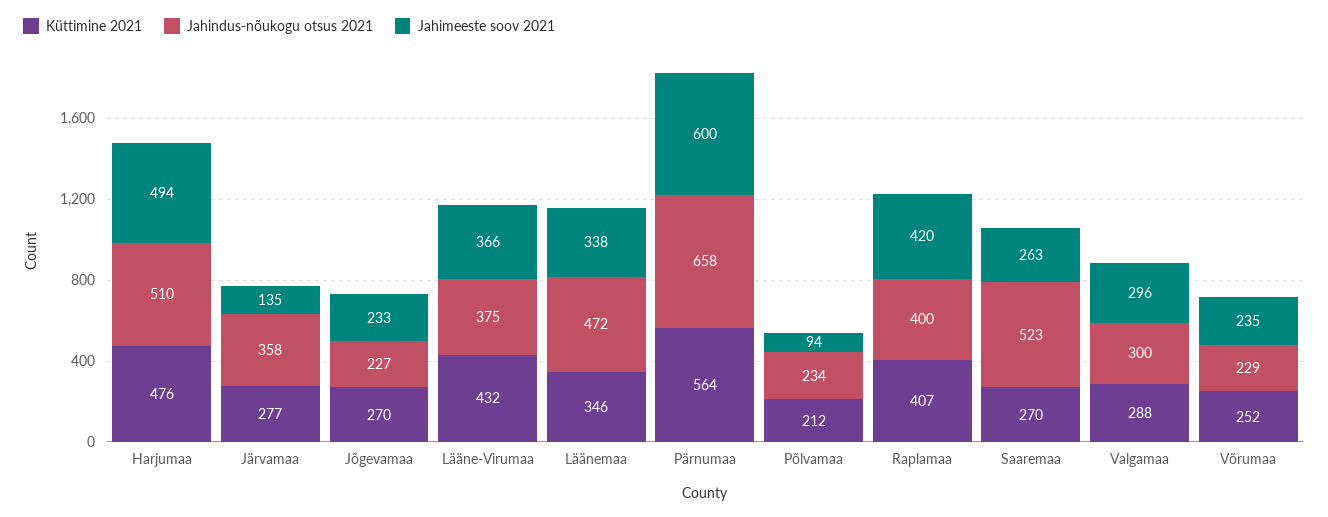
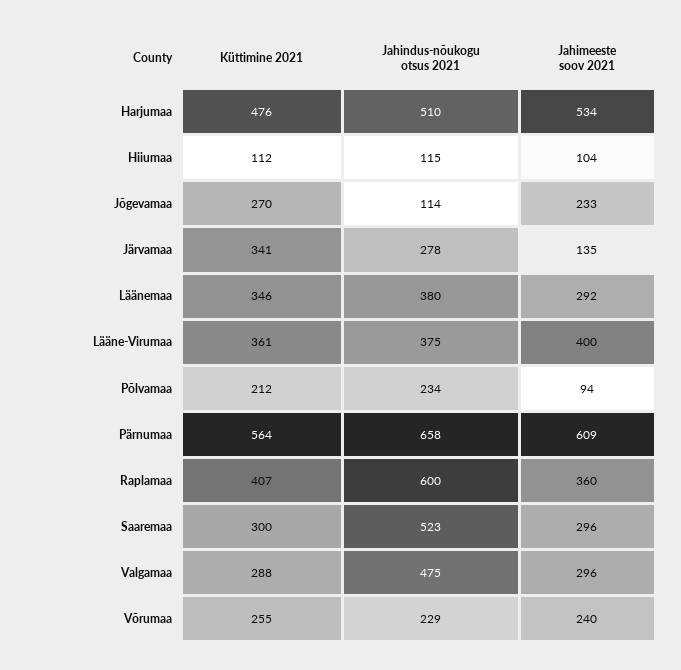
Jahimeeste soov 2021, Harjumaa: 494 -> 534
Küttimine 2021, Järvamaa: 277 -> 341
Jahindus-nõukogu otsus 2021, Järvamaa: 358 -> 278
Jahindus-nõukogu otsus 2021, Jõgevamaa: 227 -> 114
Küttimine 2021, Lääne-Virumaa: 432 -> 361
Jahimeeste soov 2021, Lääne-Virumaa: 366 -> 400
Jahindus-nõukogu otsus 2021, Läänemaa: 472 -> 380
Jahimeeste soov 2021, Läänemaa: 338 -> 292
Jahimeeste soov 2021, Pärnumaa: 600 -> 609
Jahindus-nõukogu otsus 2021, Raplamaa: 400 -> 600
Jahimeeste soov 2021, Raplamaa: 420 -> 360
Küttimine 2021, Saaremaa: 270 -> 300
Jahimeeste soov 2021, Saaremaa: 263 -> 296
Jahindus-nõukogu otsus 2021, Valgamaa: 300 -> 475
Küttimine 2021, Võrumaa: 252 -> 255
Jahimeeste soov 2021, Võrumaa: 235 -> 240
Küttimine 2021, Hiiumaa: none -> 112
Jahindus-nõukogu otsus 2021, Hiiumaa: none -> 115
Jahimeeste soov 2021, Hiiumaa: none -> 104

